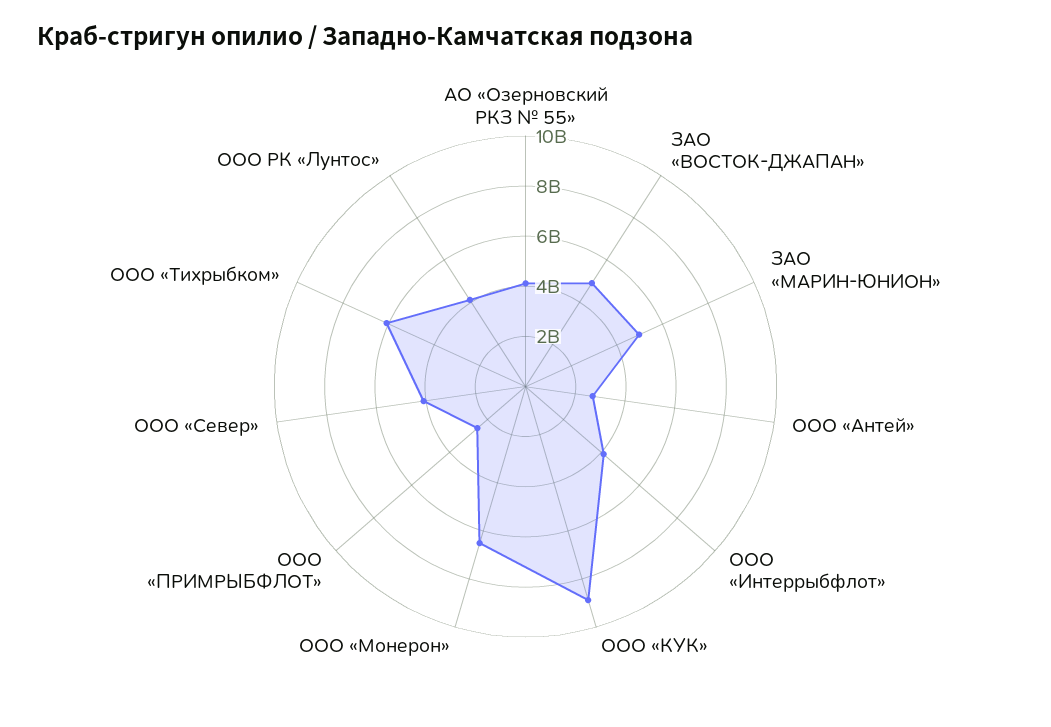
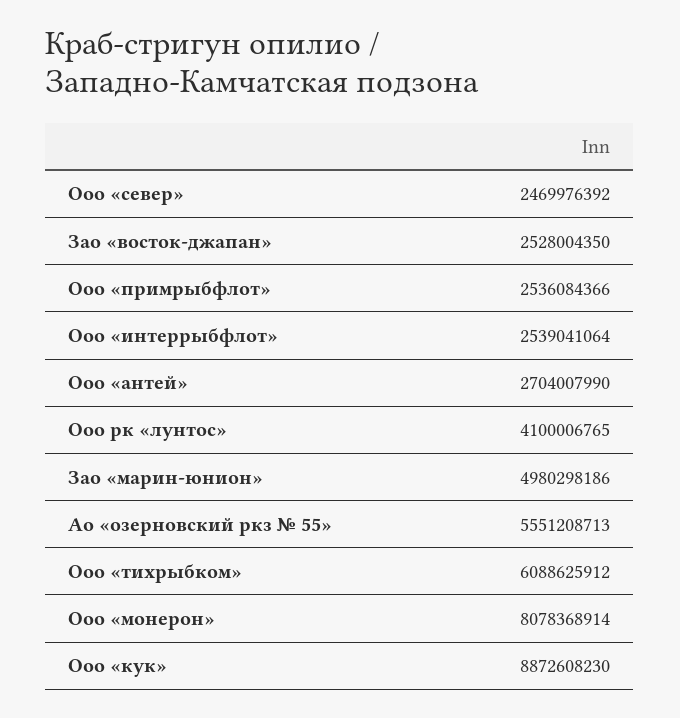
АО «Озерновский РКЗ № 55»: 4000000000 -> 5551208713
ЗАО «ВОСТОК-ДЖАПАН»: 5000000000 -> 2528004350
ООО «Интеррыбфлот»: 4000000000 -> 2539041064
ООО «Монерон»: 6500000000 -> 8078368914
ООО «Север»: 4000000000 -> 2469976392

